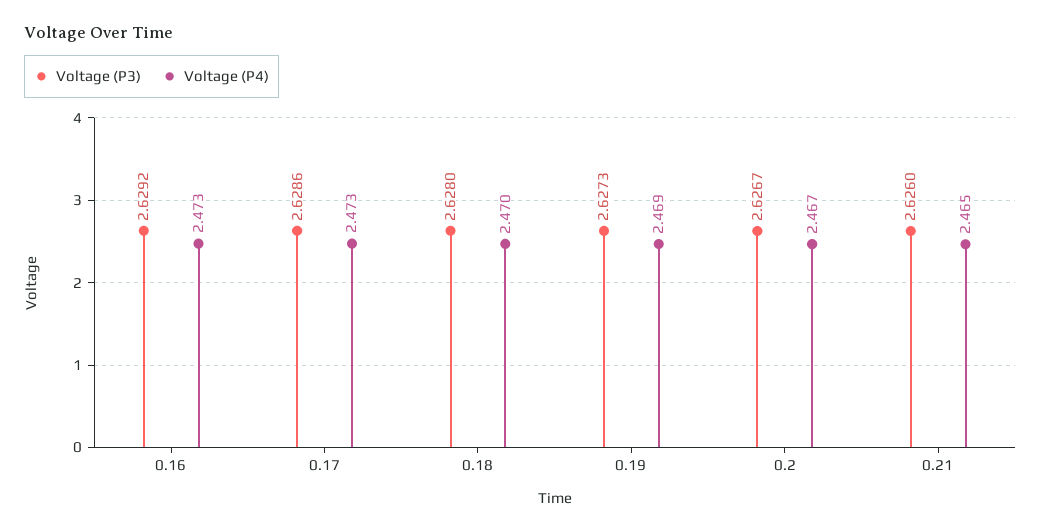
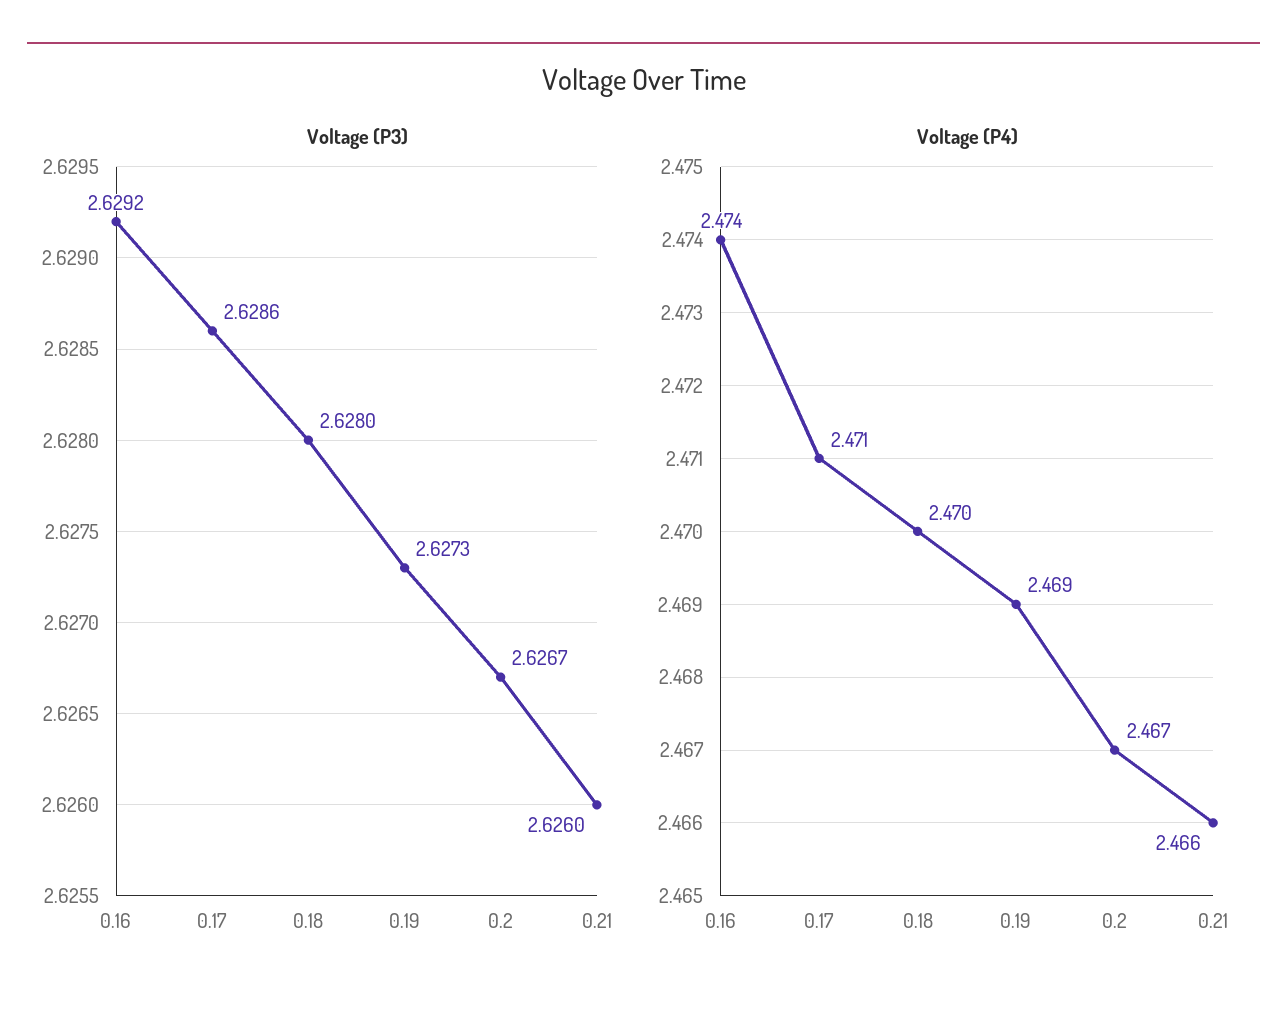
Voltage (P4), 0.16: 2.473 -> 2.474
Voltage (P4), 0.17: 2.473 -> 2.471
Voltage (P4), 0.21: 2.465 -> 2.466

